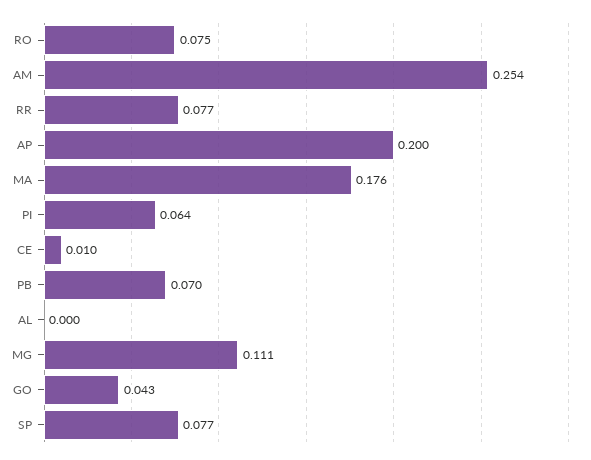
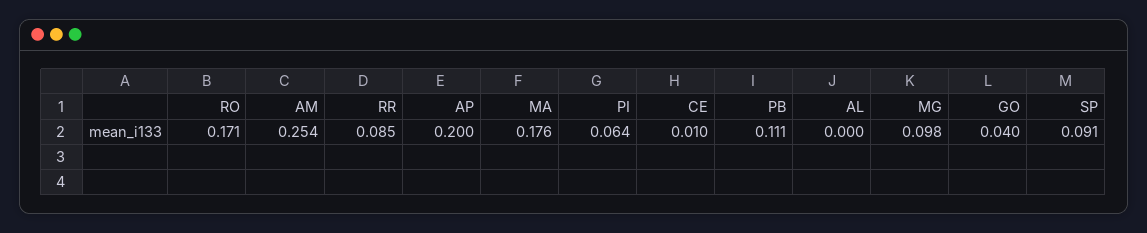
RO: 0.075 -> 0.171
RR: 0.077 -> 0.085
PB: 0.07 -> 0.111
MG: 0.111 -> 0.098
GO: 0.043 -> 0.04
SP: 0.077 -> 0.091

